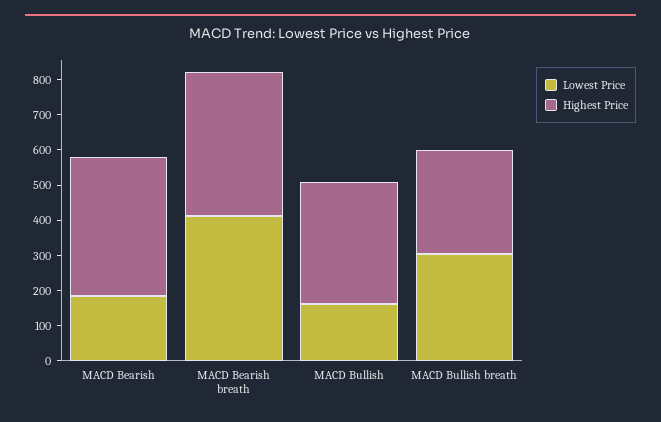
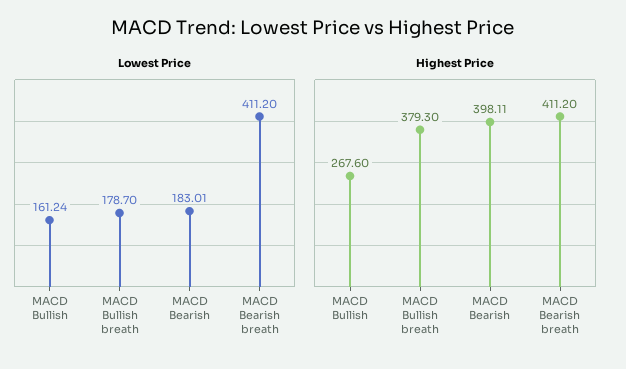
Highest Price, MACD Bullish: 350 -> 267.6
Lowest Price, MACD Bullish breath: 300 -> 178.7
Highest Price, MACD Bullish breath: 300 -> 379.3

